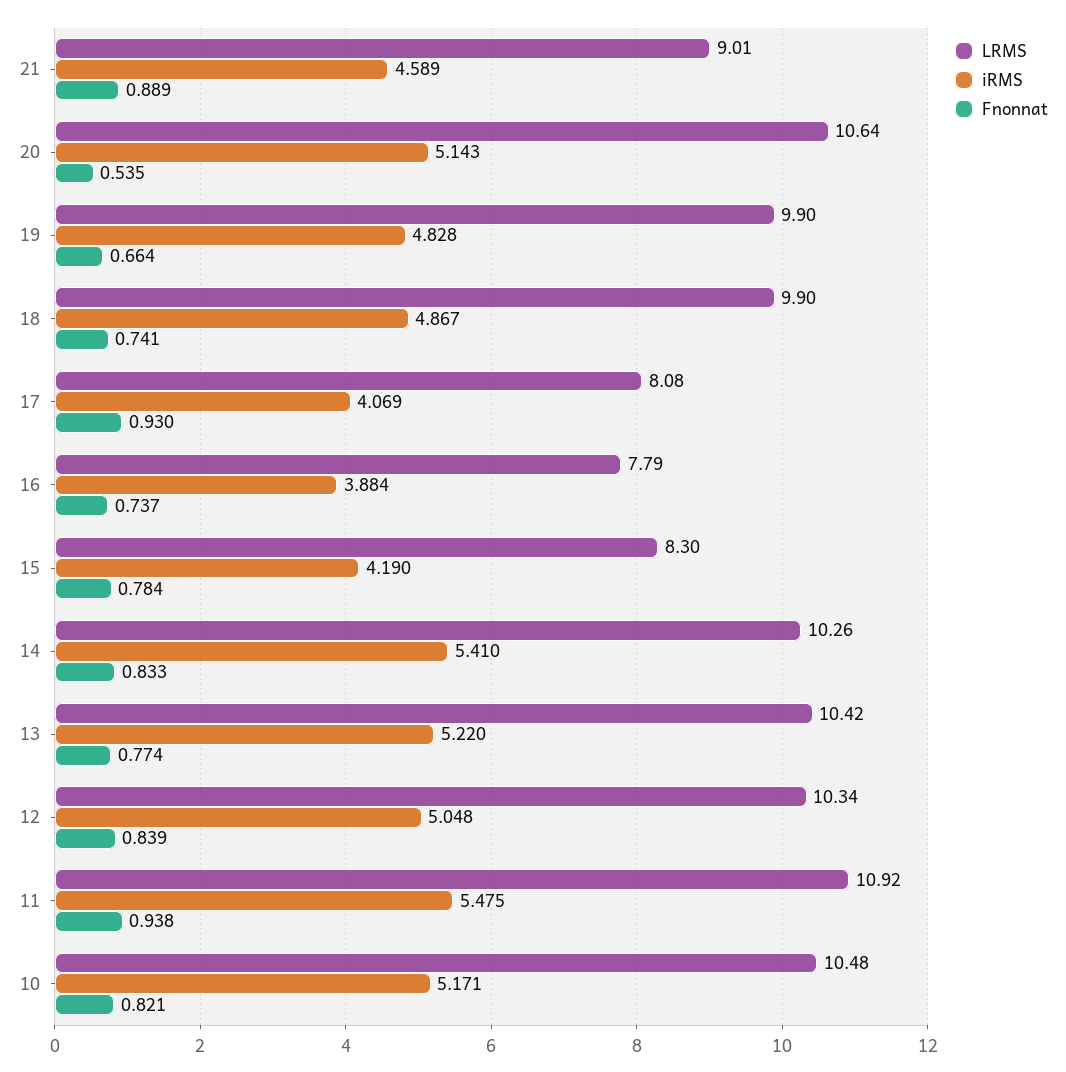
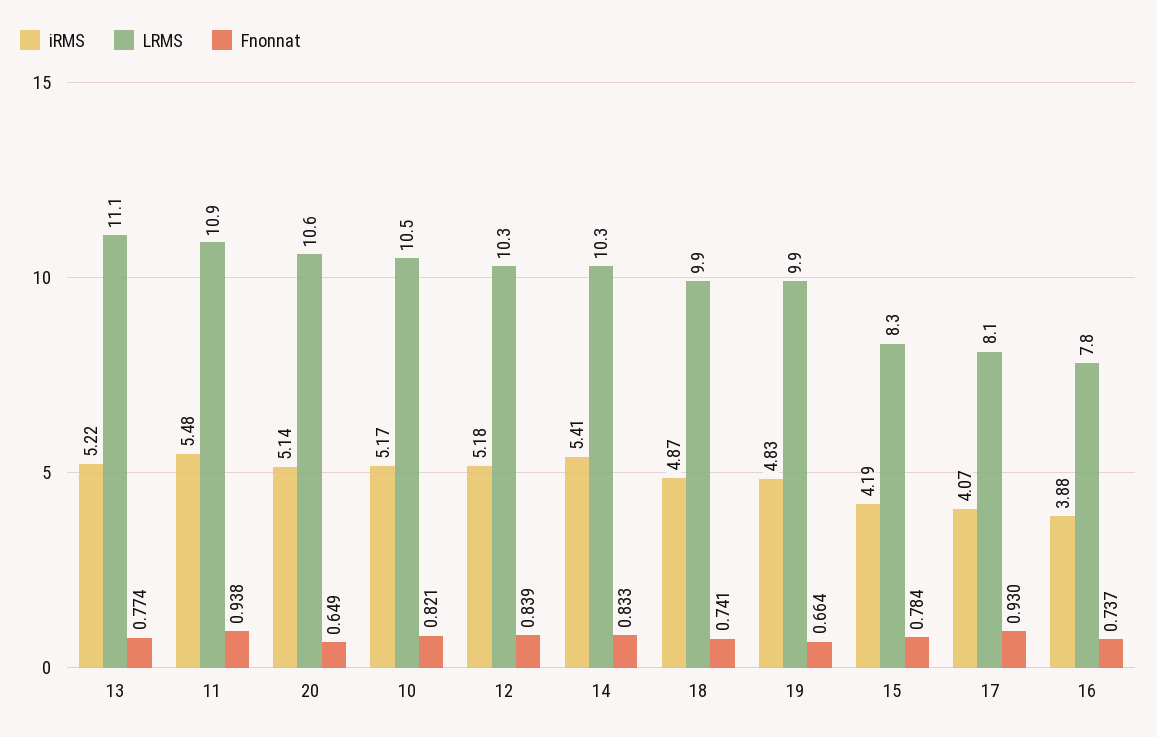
LRMS, 21: 9.01 -> none
iRMS, 21: 4.589 -> none
Fnonnat, 21: 0.889 -> none
Fnonnat, 20: 0.535 -> 0.649
LRMS, 13: 10.42 -> 11.1
iRMS, 12: 5.048 -> 5.18

